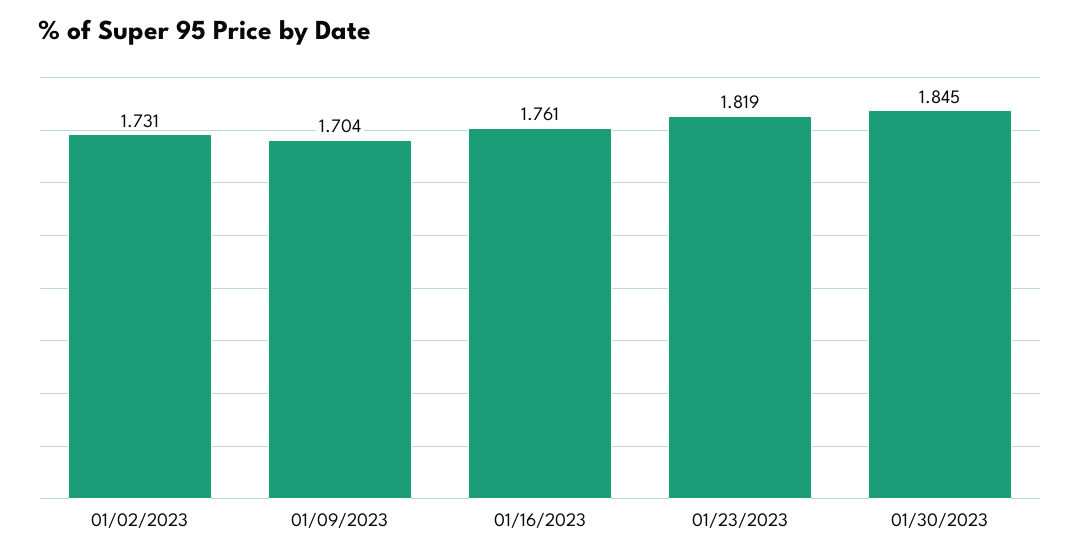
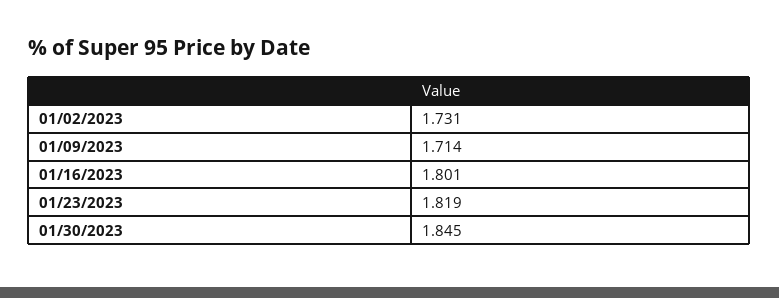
01/09/2023: 1.704 -> 1.714
01/16/2023: 1.761 -> 1.801

